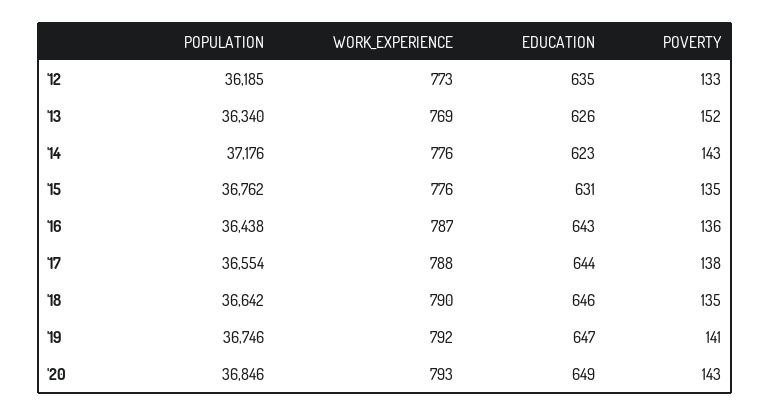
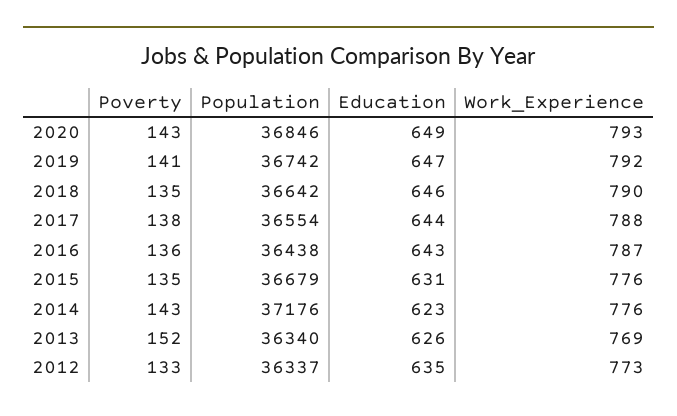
POPULATION, '12: 36185 -> 36337
POPULATION, '15: 36762 -> 36679
POPULATION, '19: 36746 -> 36742

